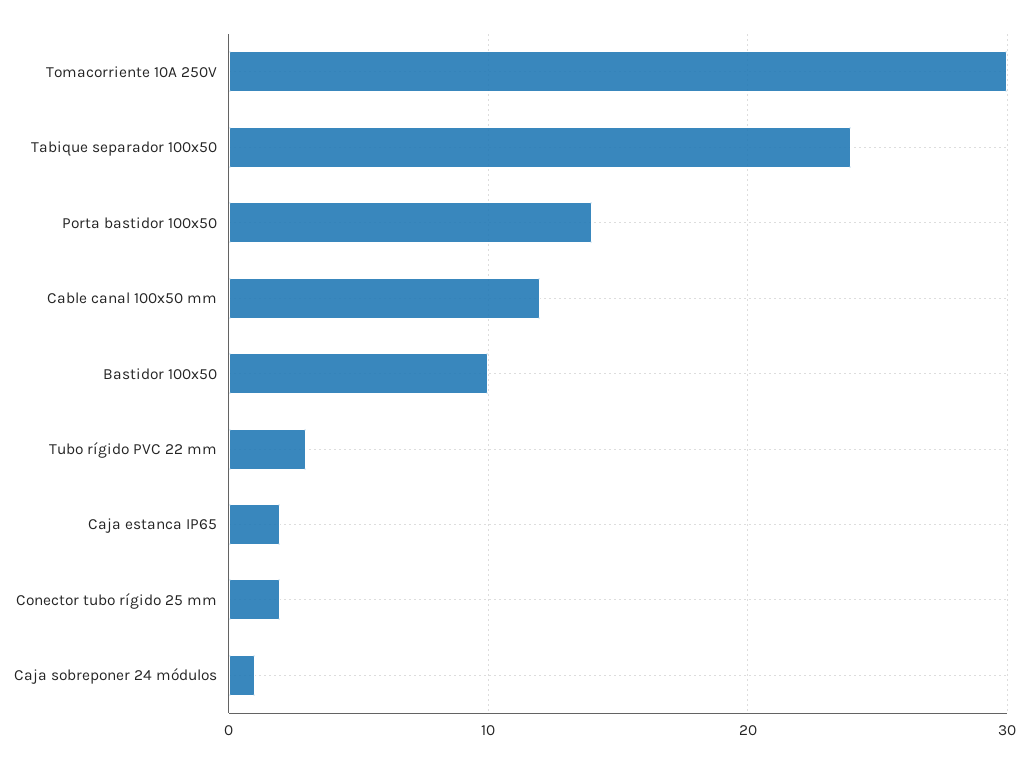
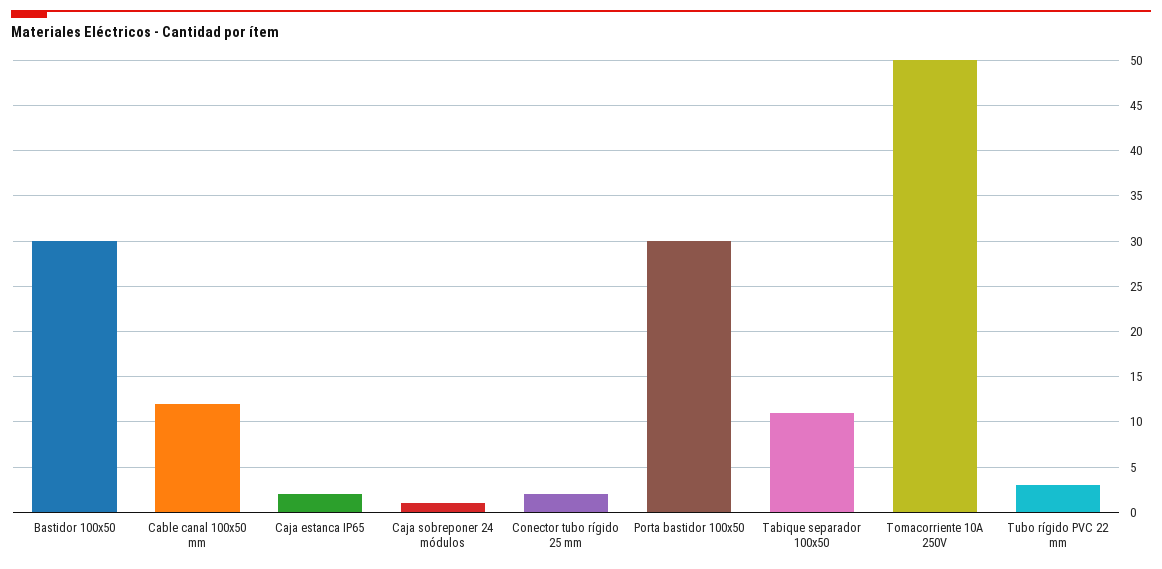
Tomacorriente 10A 250V: 30 -> 50
Tabique separador 100x50: 24 -> 11
Porta bastidor 100x50: 14 -> 30
Bastidor 100x50: 10 -> 30

